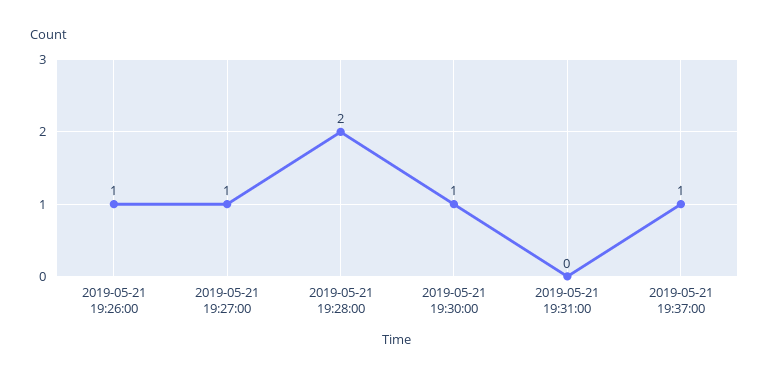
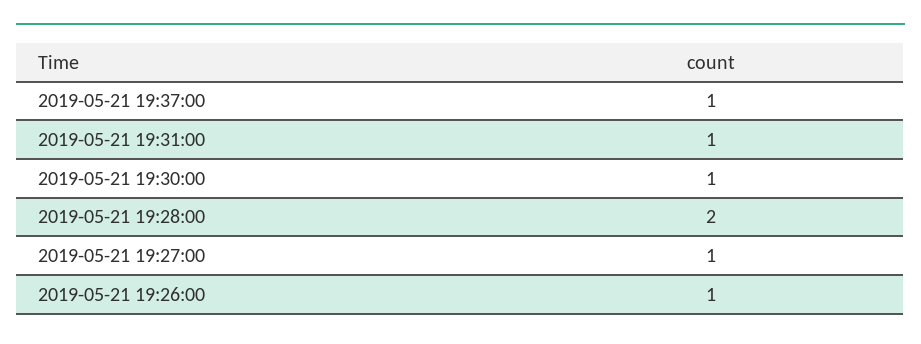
2019-05-21 19:31:00: 0 -> 1

